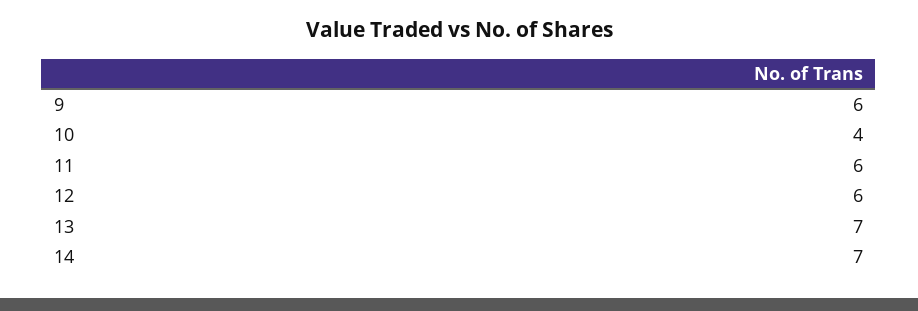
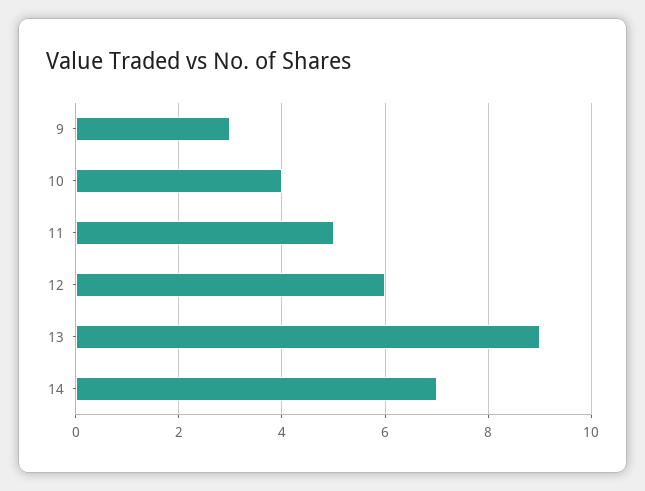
9: 6 -> 3
11: 6 -> 5
13: 7 -> 9

